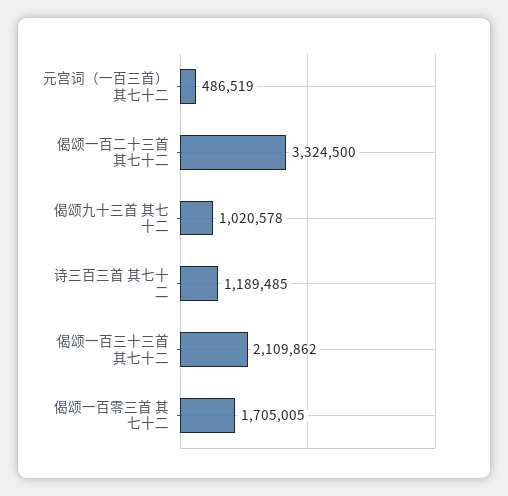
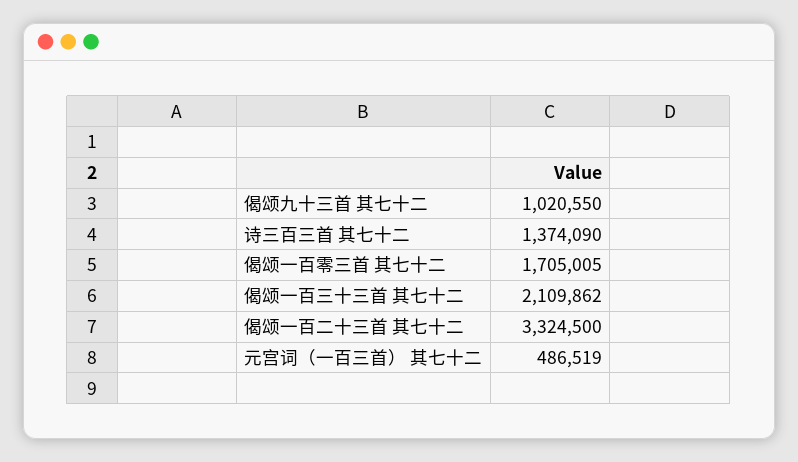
偈颂九十三首 其七十二: 1020578 -> 1020550
诗三百三首 其七十二: 1189485 -> 1374090

